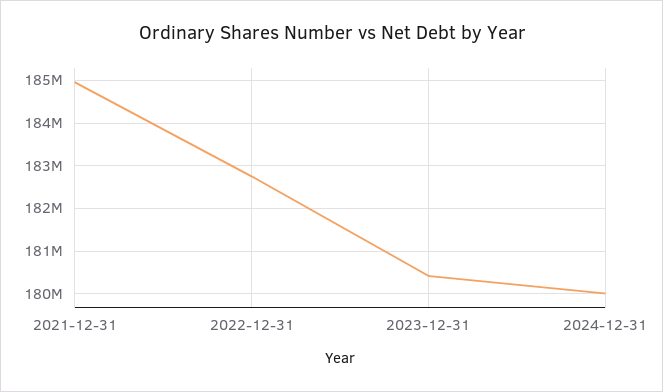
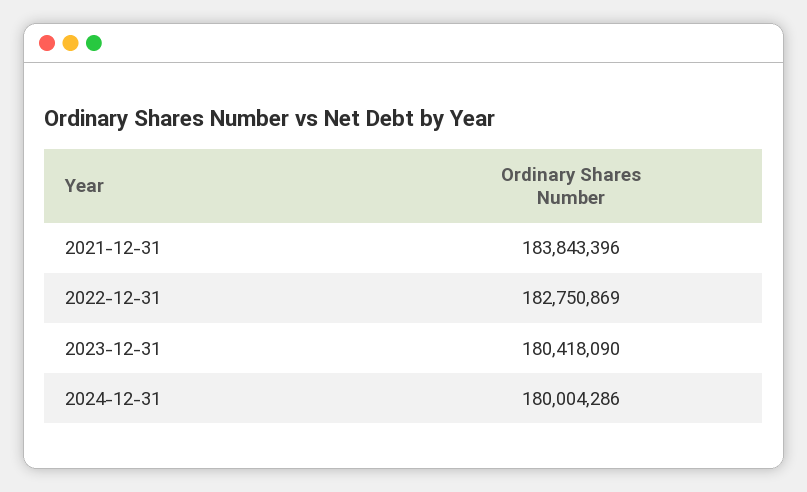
2021-12-31: 185000000 -> 183843396

